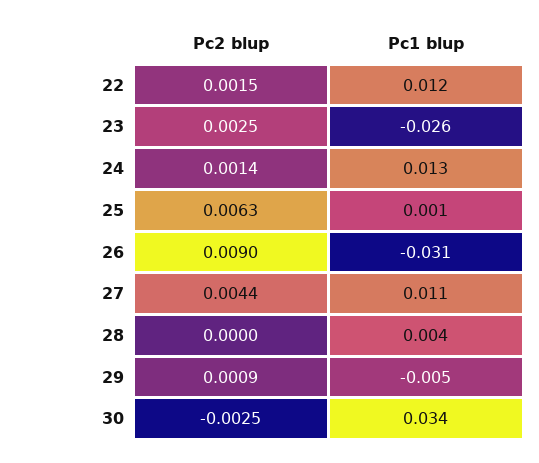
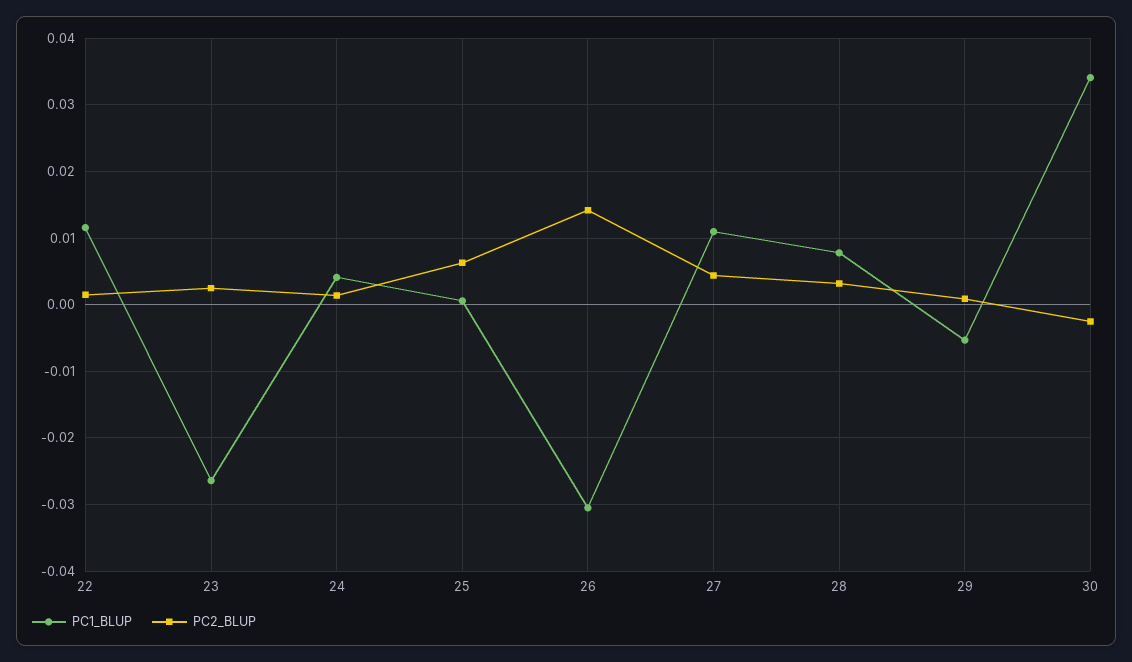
Pc1 blup, 24: 0.013 -> 0.004
Pc2 blup, 26: 0.009 -> 0.014
Pc2 blup, 28: 0 -> 0.003
Pc1 blup, 28: 0.004 -> 0.008

